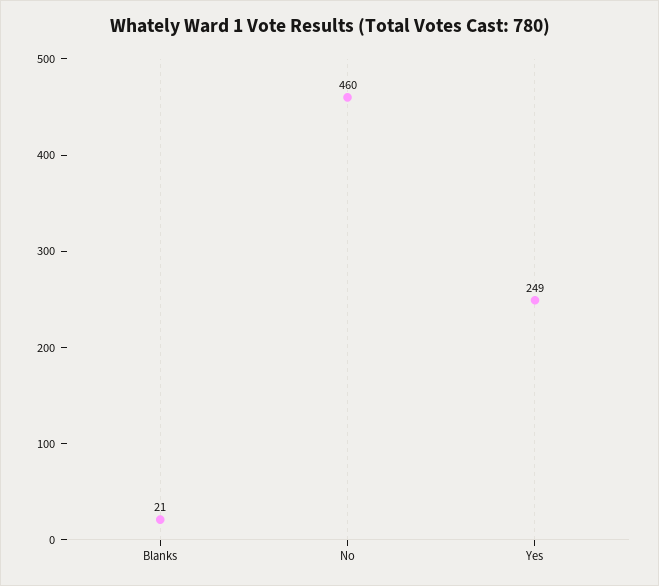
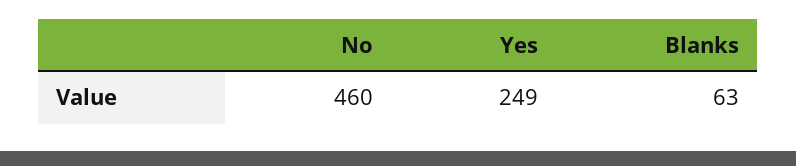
Blanks: 21 -> 63

